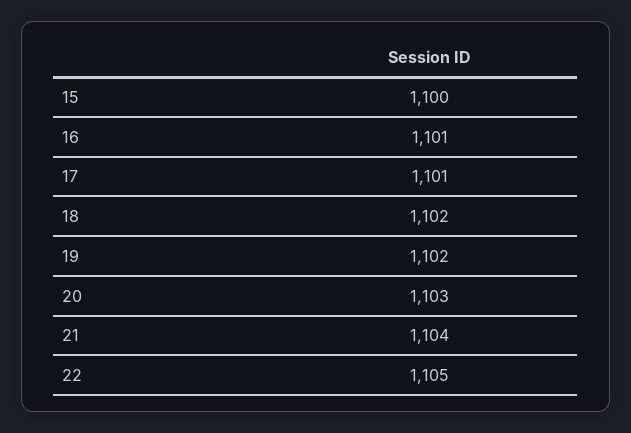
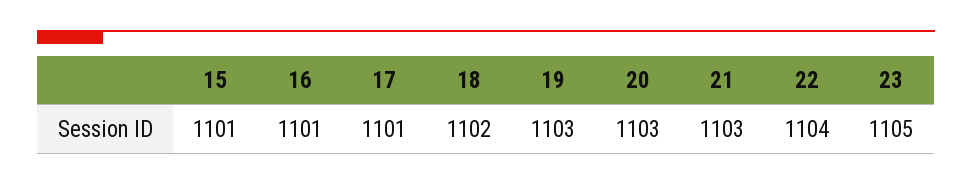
15: 1100 -> 1101
19: 1102 -> 1103
21: 1104 -> 1103
22: 1105 -> 1104
23: none -> 1105

